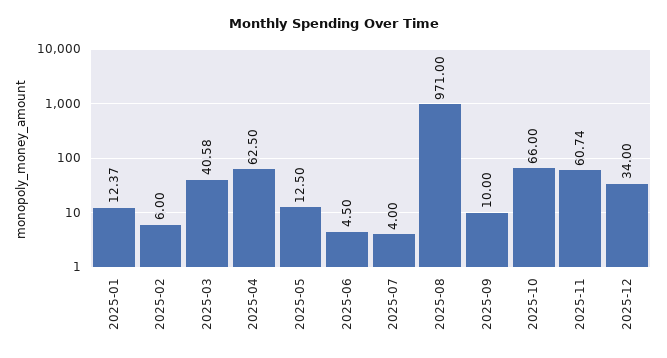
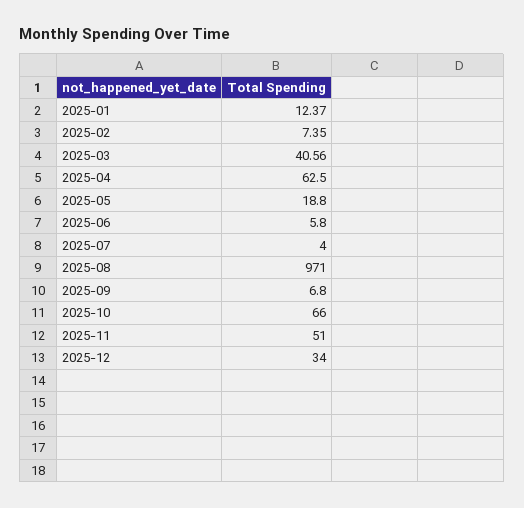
2025-02: 6 -> 7.35
2025-03: 40.58 -> 40.56
2025-05: 12.5 -> 18.8
2025-06: 4.5 -> 5.8
2025-09: 10 -> 6.8
2025-11: 60.74 -> 51

